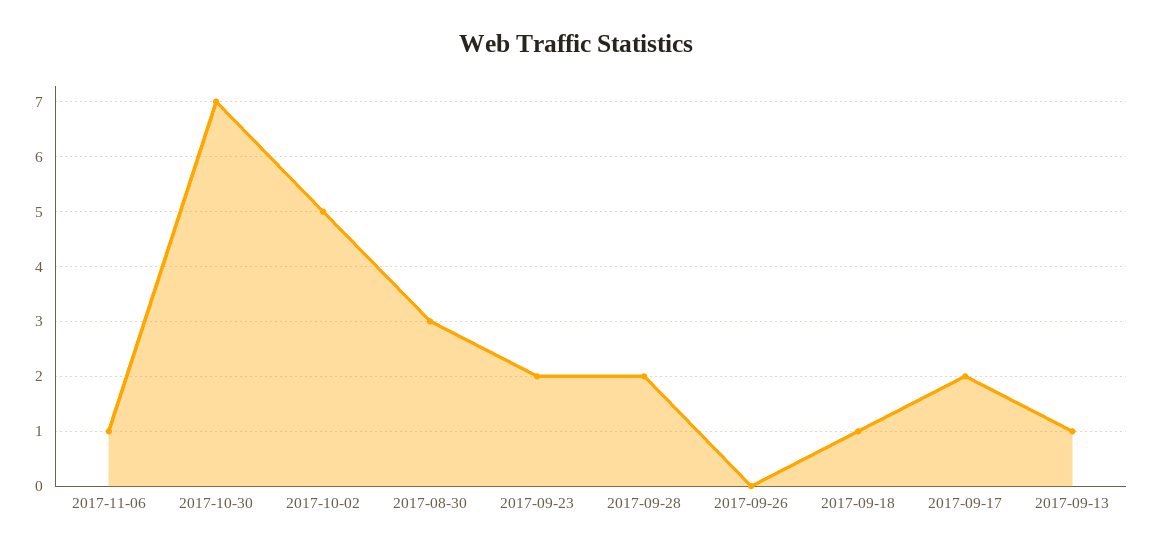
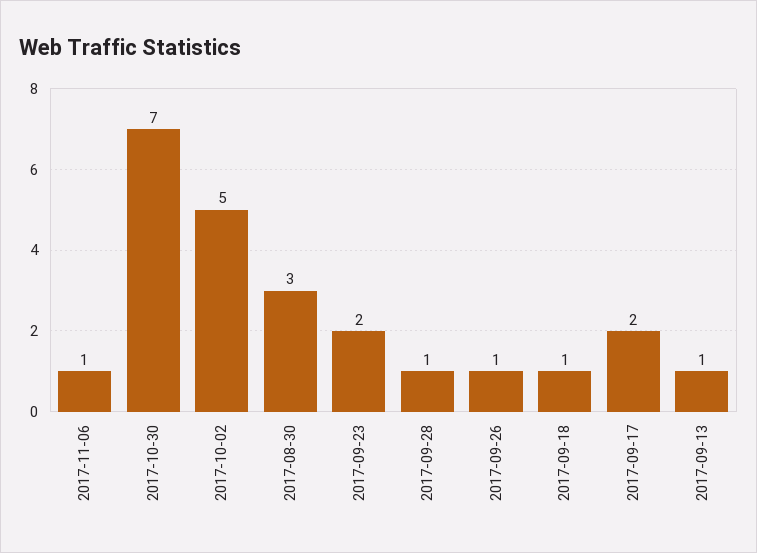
2017-09-28: 2 -> 1
2017-09-26: 0 -> 1

